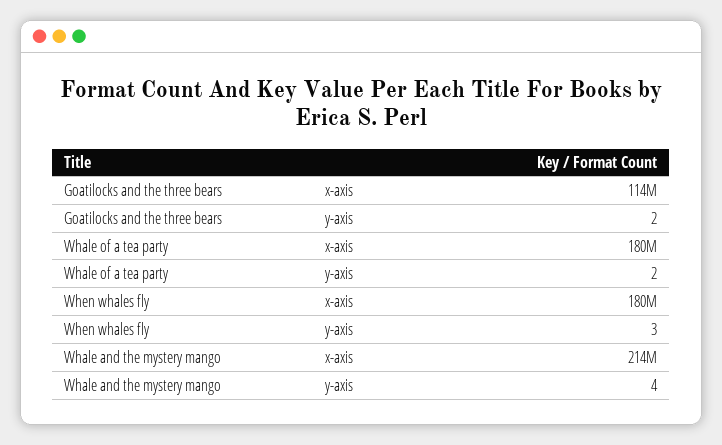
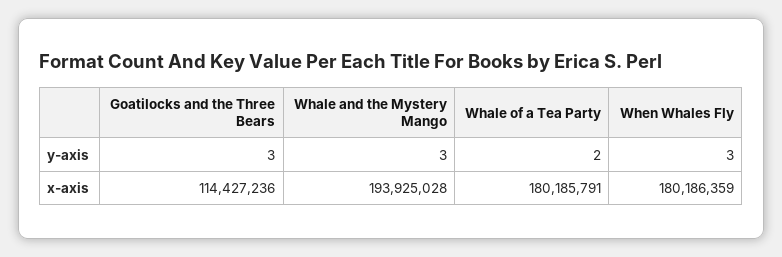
Goatilocks and the three bears, y-axis: 2 -> 3
Whale and the mystery mango, x-axis: 214000000 -> 193925028
Whale and the mystery mango, y-axis: 4 -> 3

